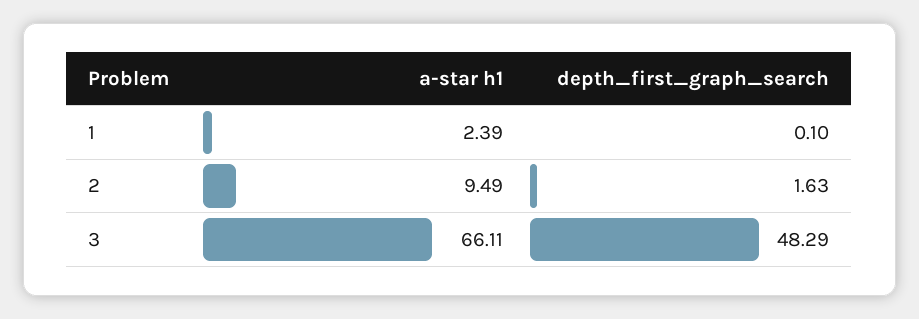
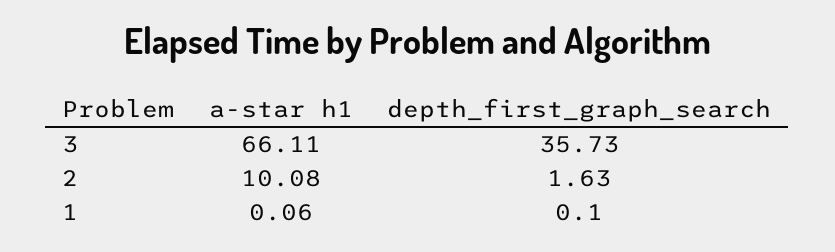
a-star h1, 1: 2.39 -> 0.06
a-star h1, 2: 9.49 -> 10.08
depth_first_graph_search, 3: 48.29 -> 35.73

